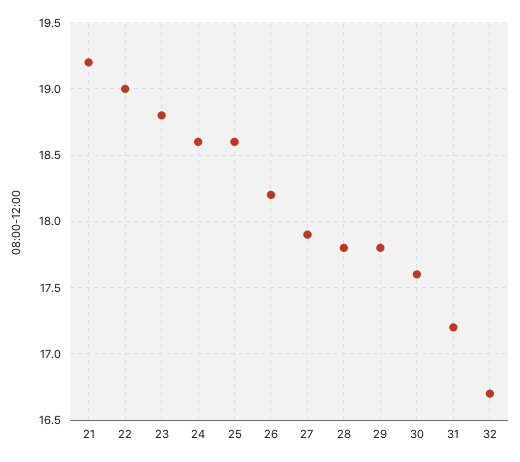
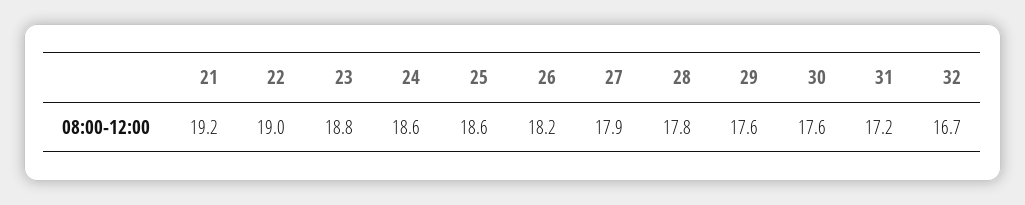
29: 17.8 -> 17.6

